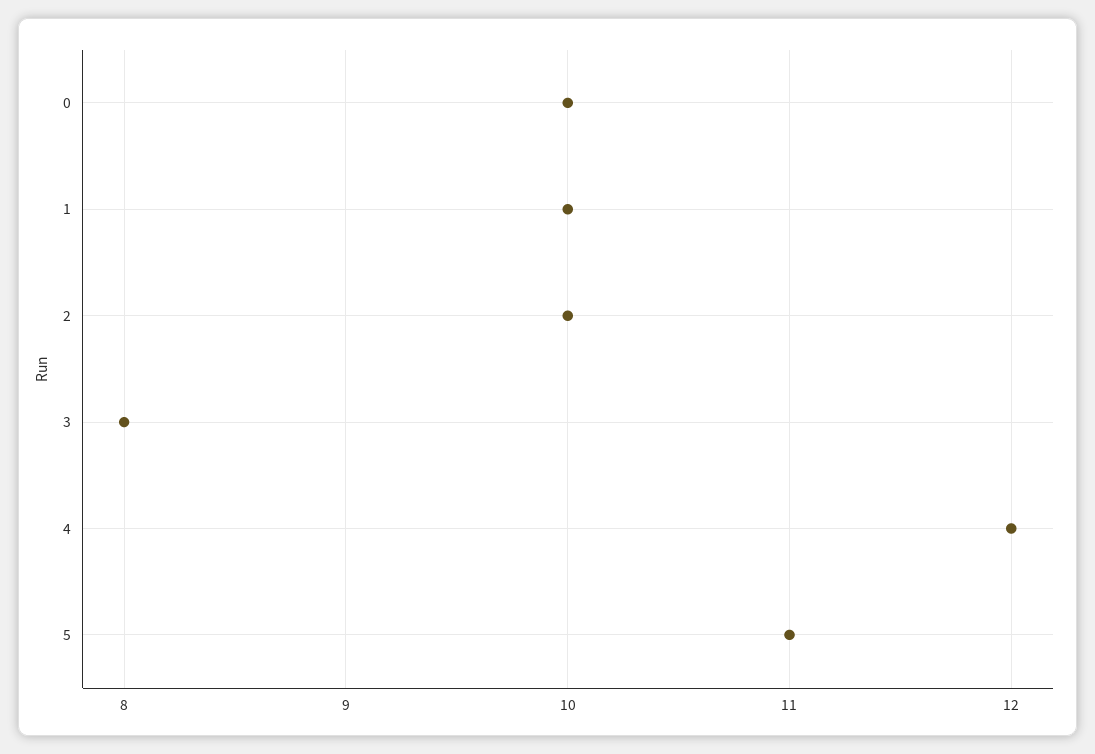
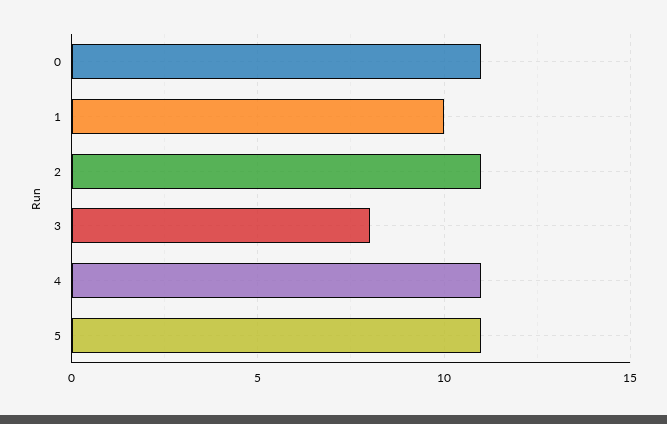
0: 10 -> 11
2: 10 -> 11
4: 12 -> 11

